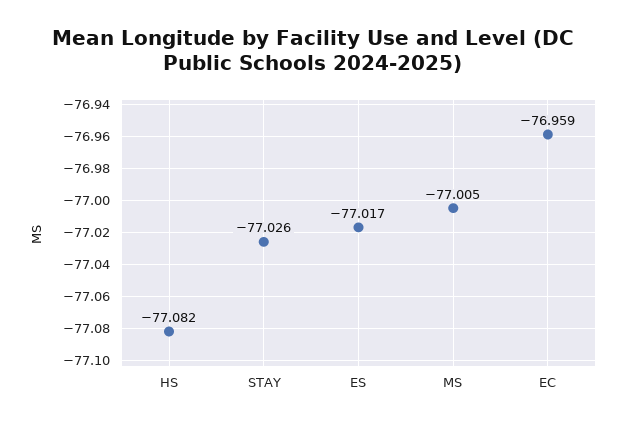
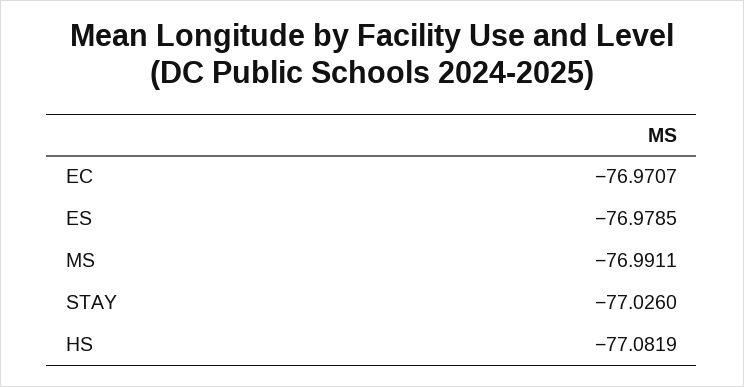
ES: -77.017 -> -76.9785
MS: -77.005 -> -76.9911
EC: -76.959 -> -76.9707

